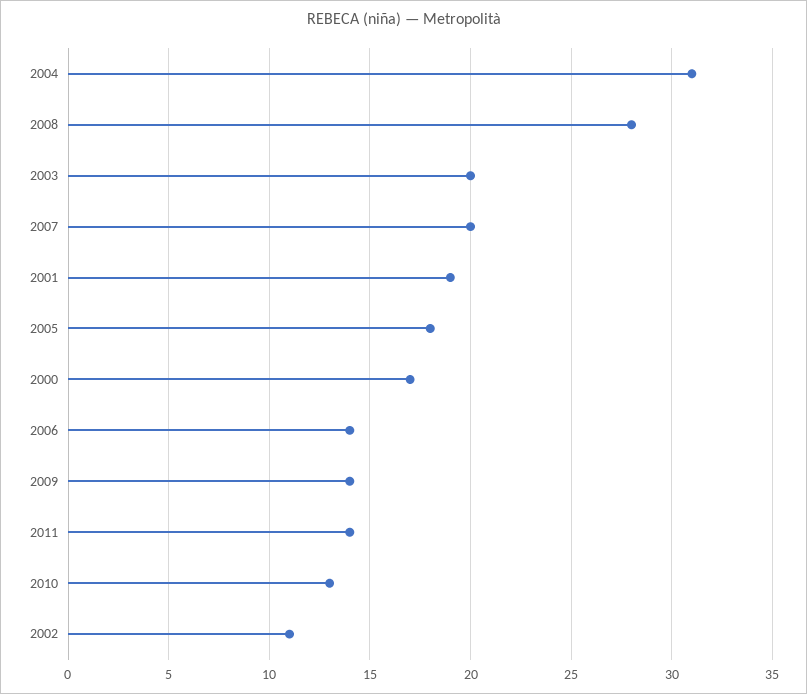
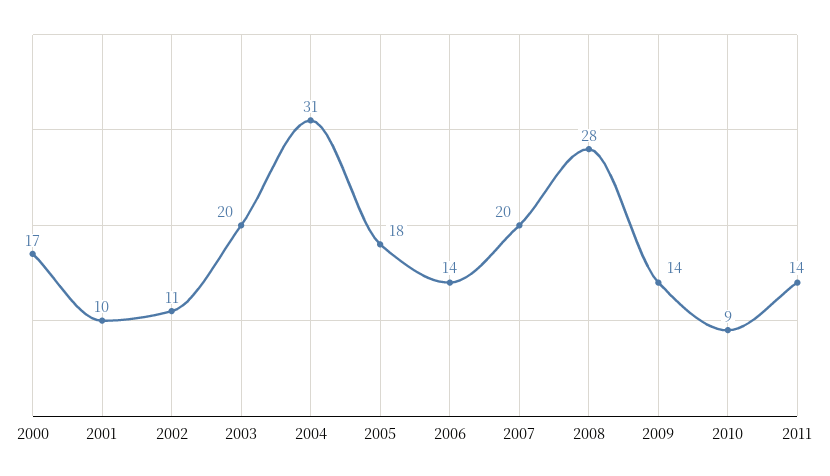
2001: 19 -> 10
2010: 13 -> 9

